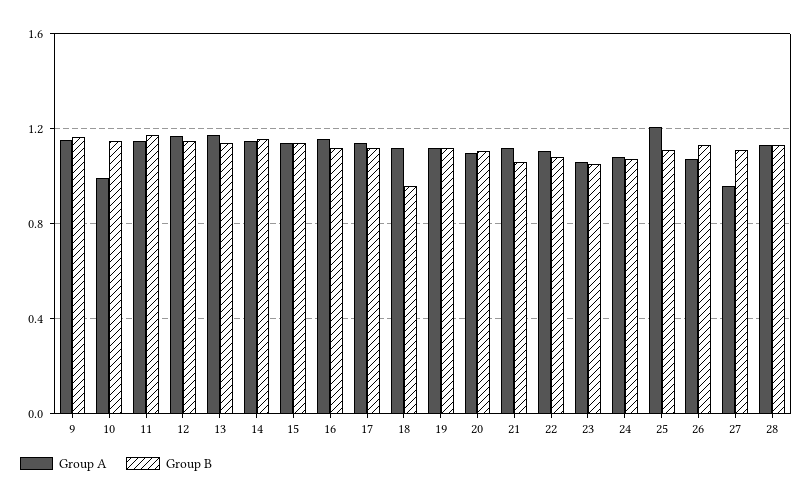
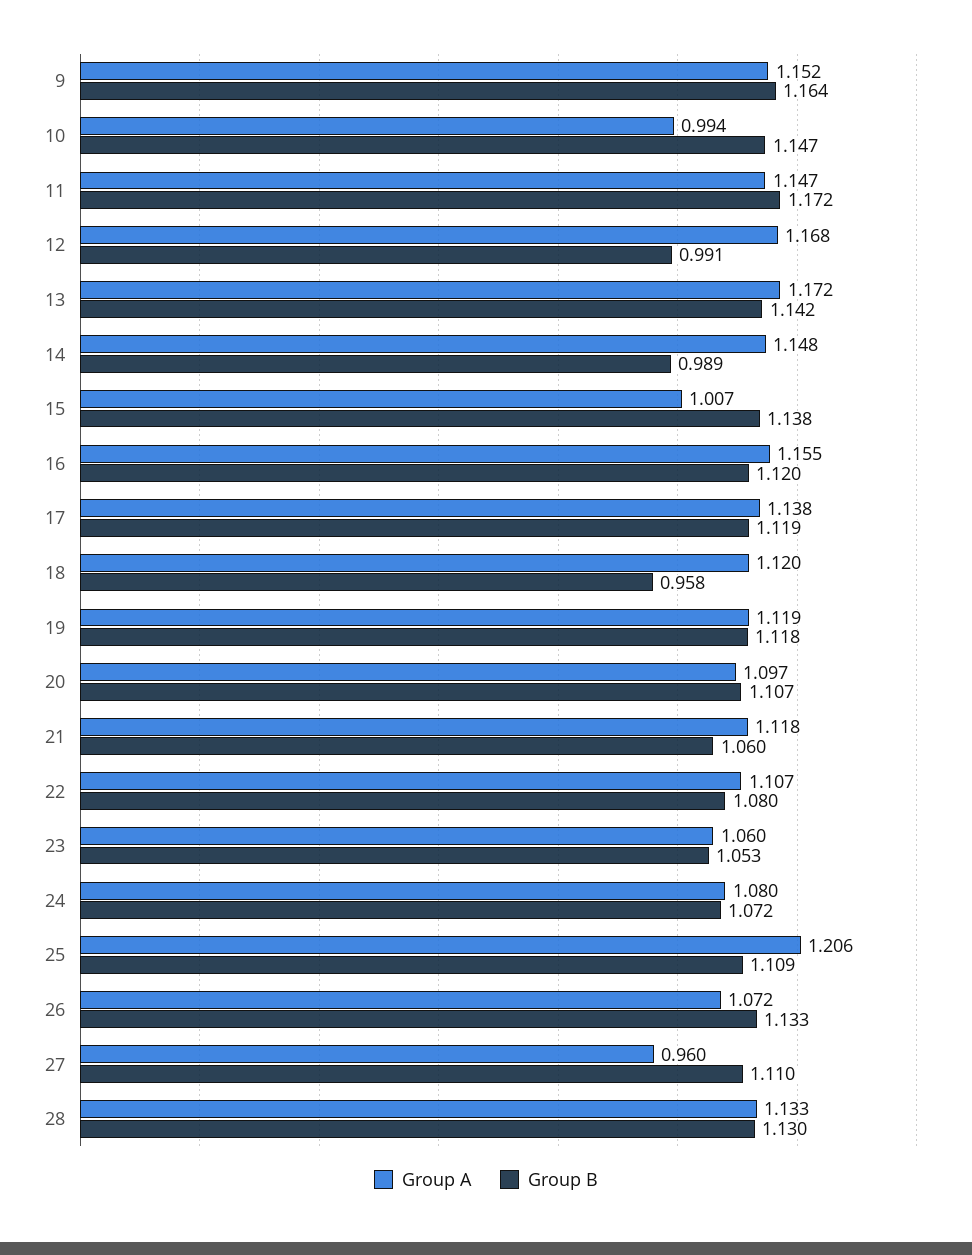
Group B, 12: 1.15 -> 0.991
Group B, 14: 1.15 -> 0.989
Group A, 15: 1.15 -> 1.007

